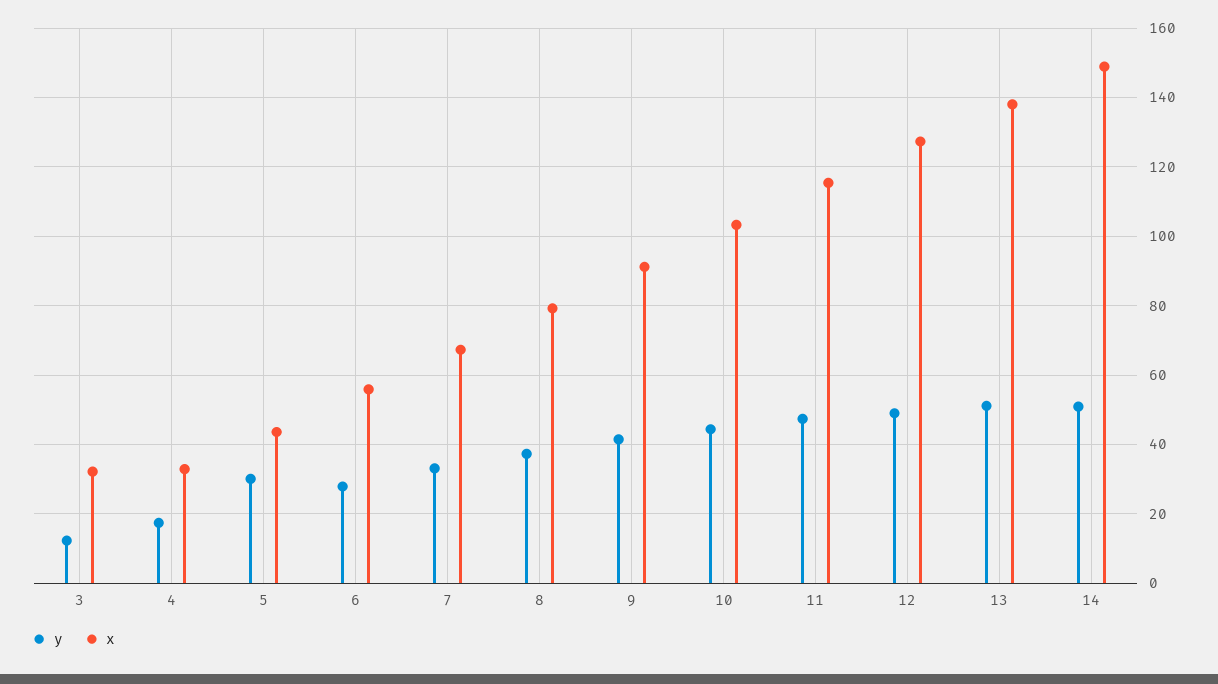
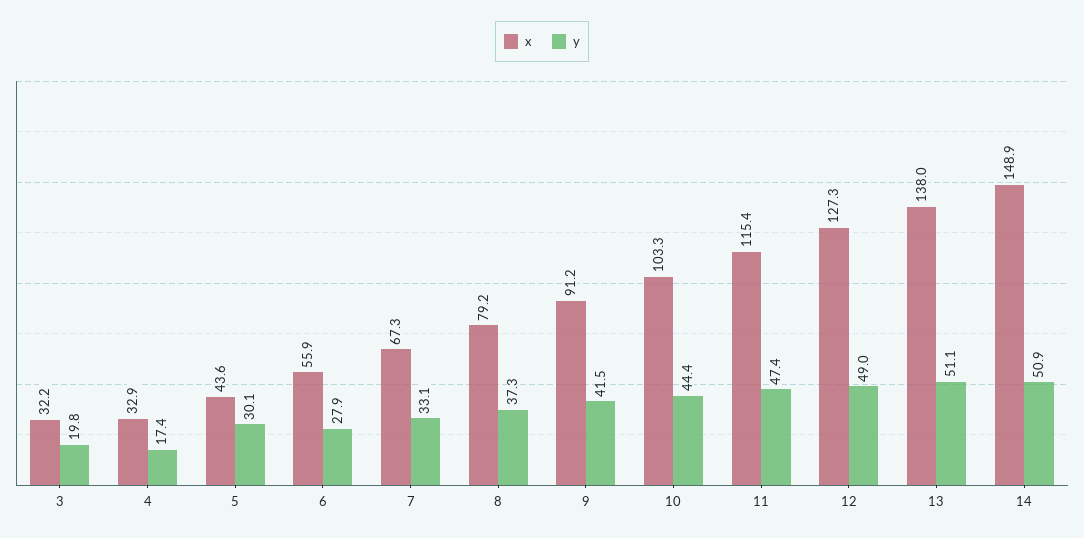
y, 3: 12 -> 19.8

